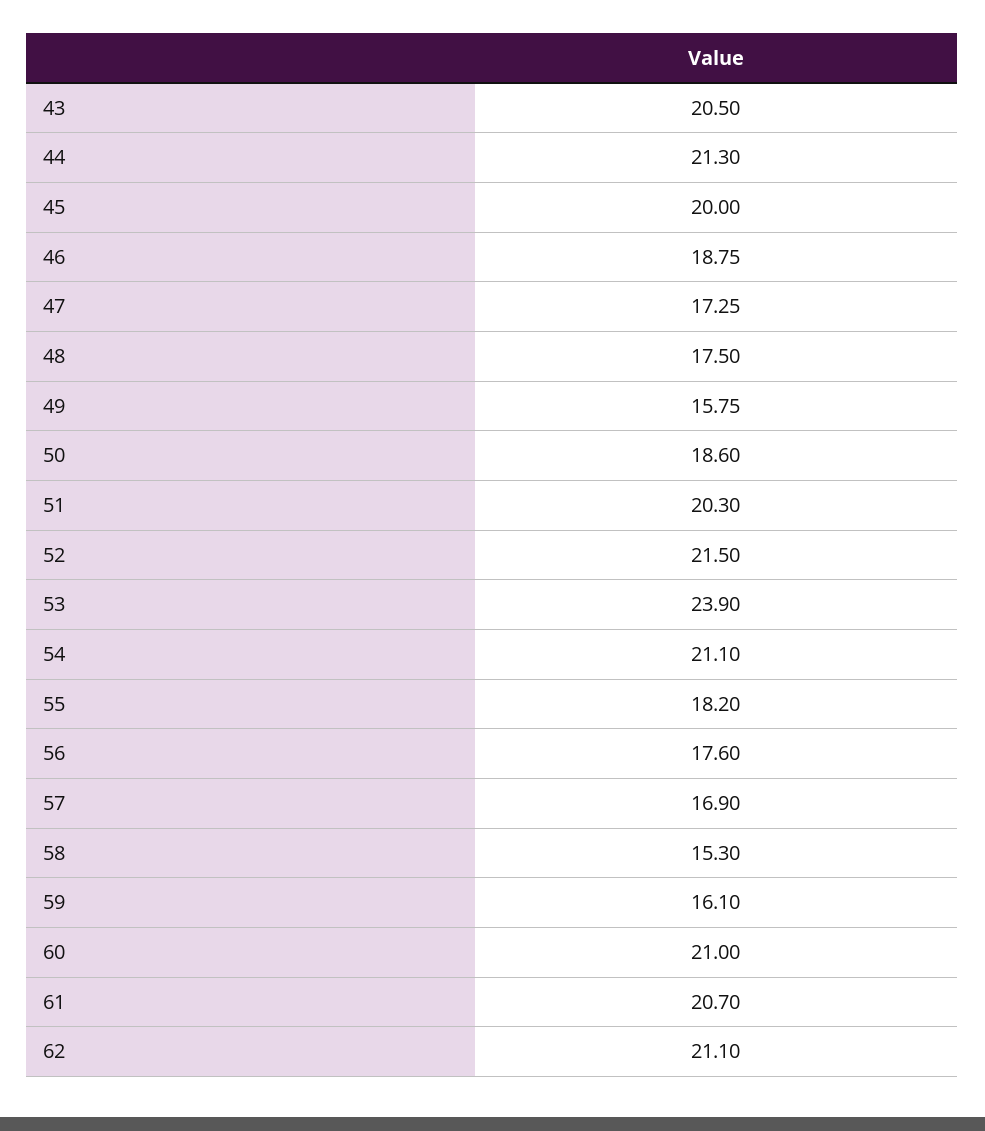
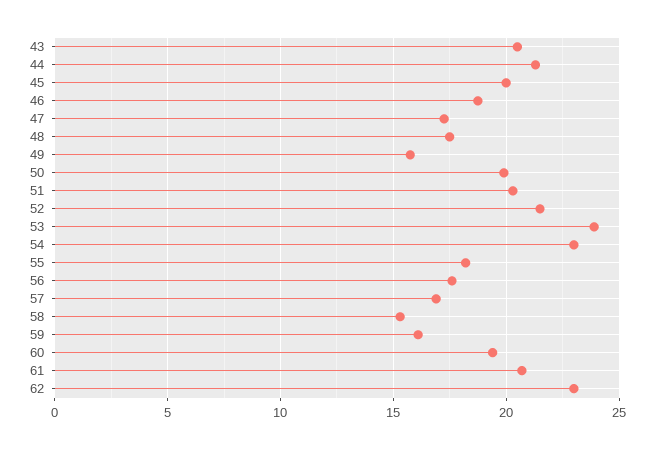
50: 18.6 -> 20
54: 21.1 -> 23
60: 21 -> 19.5
62: 21.1 -> 23

